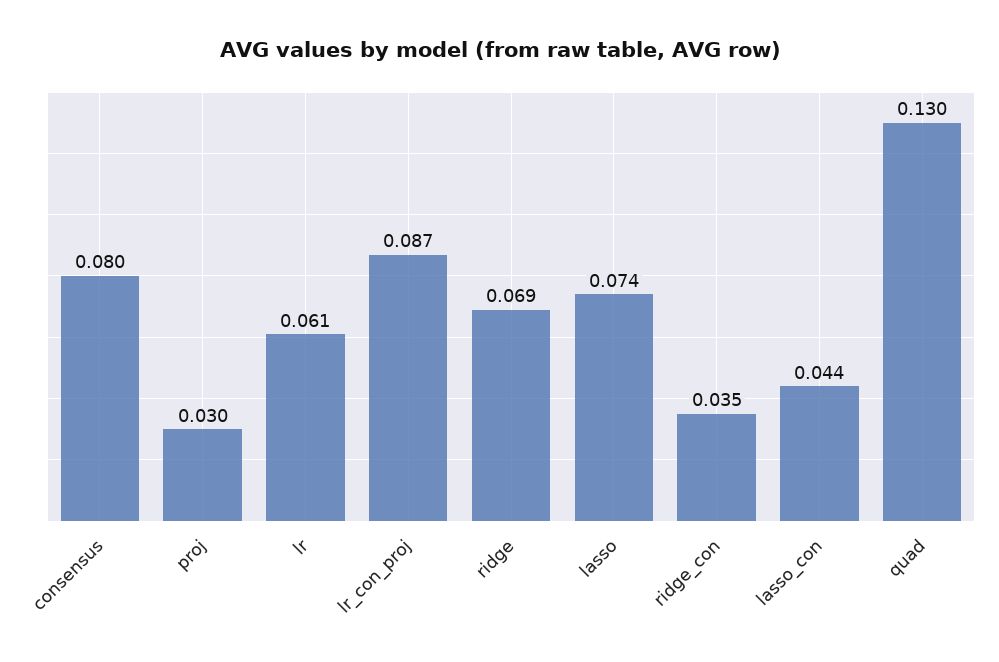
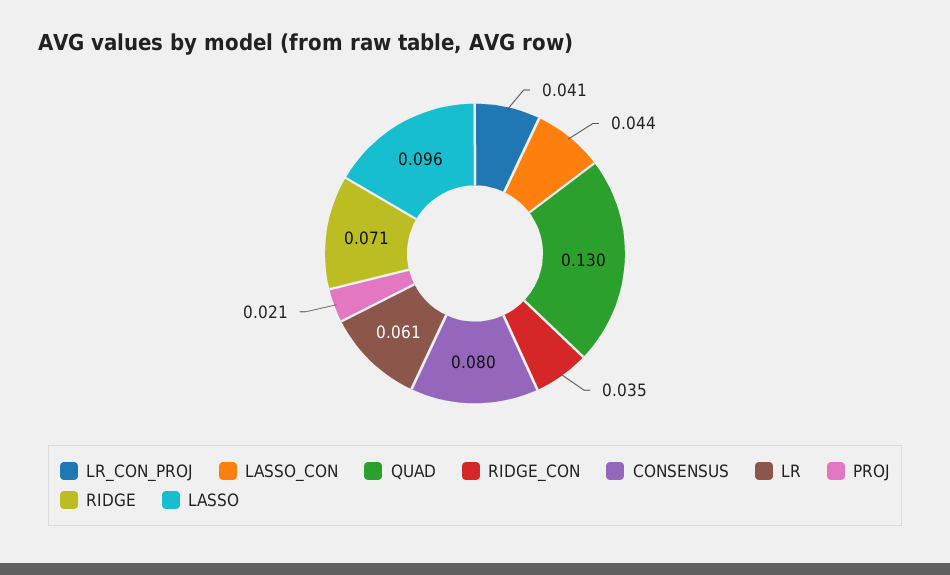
proj: 0.03 -> 0.021
lr_con_proj: 0.087 -> 0.041
ridge: 0.069 -> 0.071
lasso: 0.074 -> 0.096

